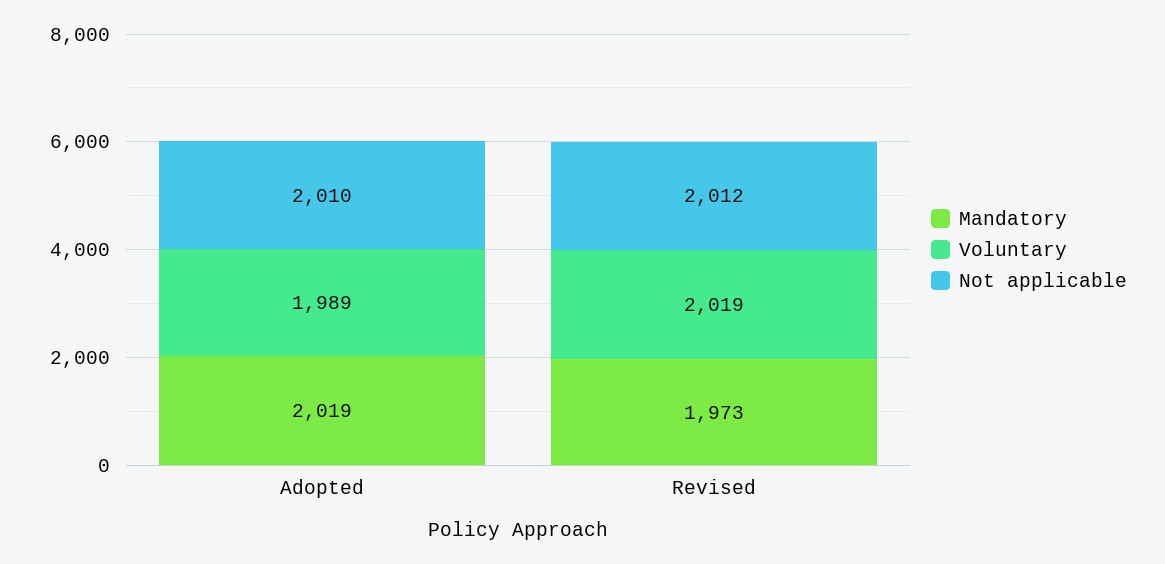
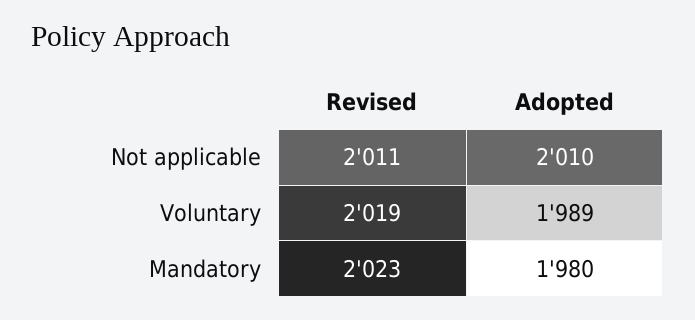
Mandatory, Adopted: 2019 -> 1980
Mandatory, Revised: 1973 -> 2023
Not applicable, Revised: 2012 -> 2011

